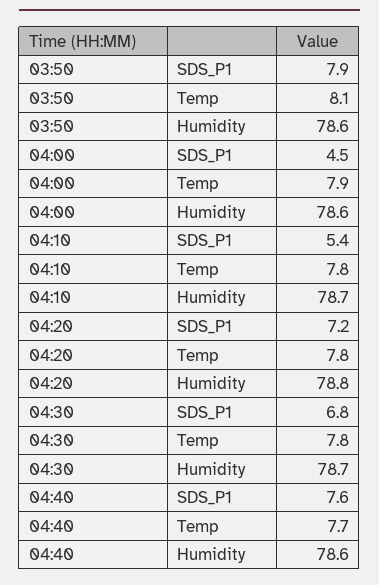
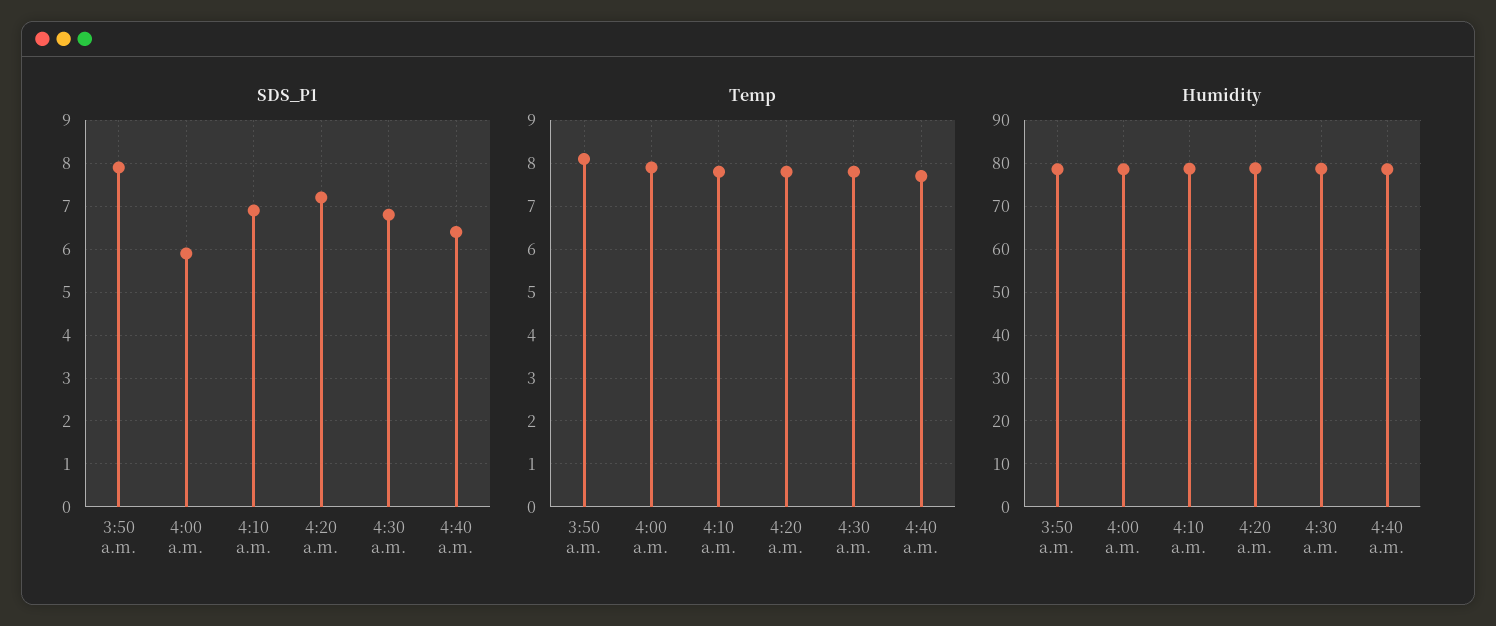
SDS_P1, 04:00: 4.5 -> 6
SDS_P1, 04:10: 5.4 -> 7
SDS_P1, 04:40: 7.6 -> 6.5

